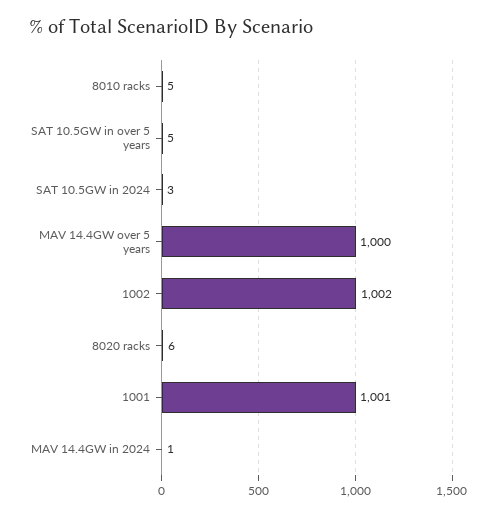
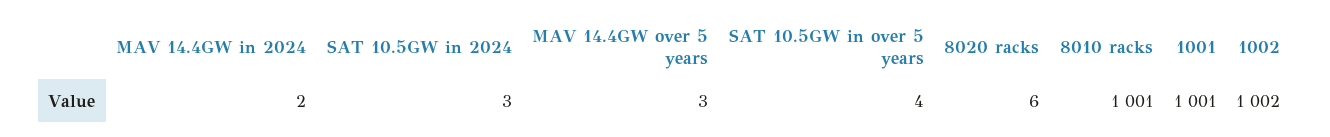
8010 racks: 5 -> 1001
SAT 10.5GW in over 5 years: 5 -> 4
MAV 14.4GW over 5 years: 1000 -> 3
MAV 14.4GW in 2024: 1 -> 2

